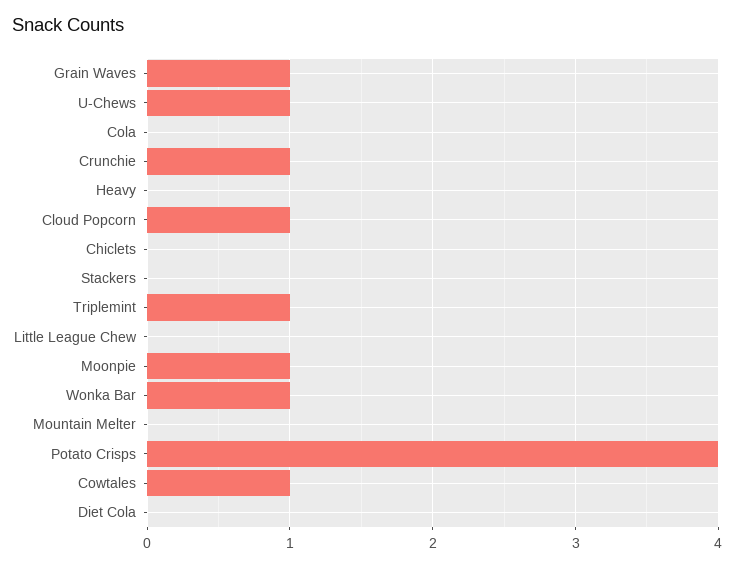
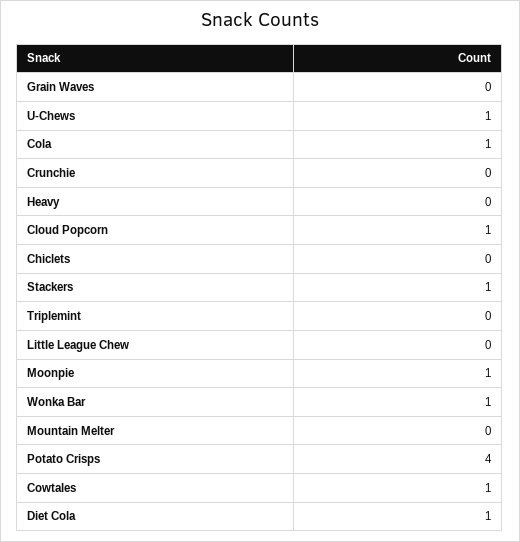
Grain Waves: 1 -> 0
Cola: 0 -> 1
Crunchie: 1 -> 0
Stackers: 0 -> 1
Triplemint: 1 -> 0
Diet Cola: 0 -> 1

